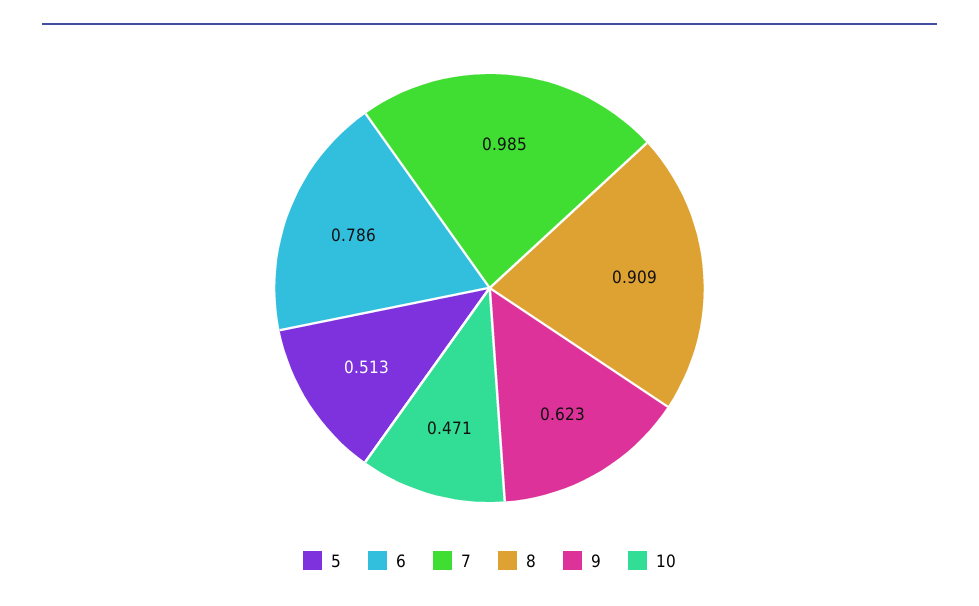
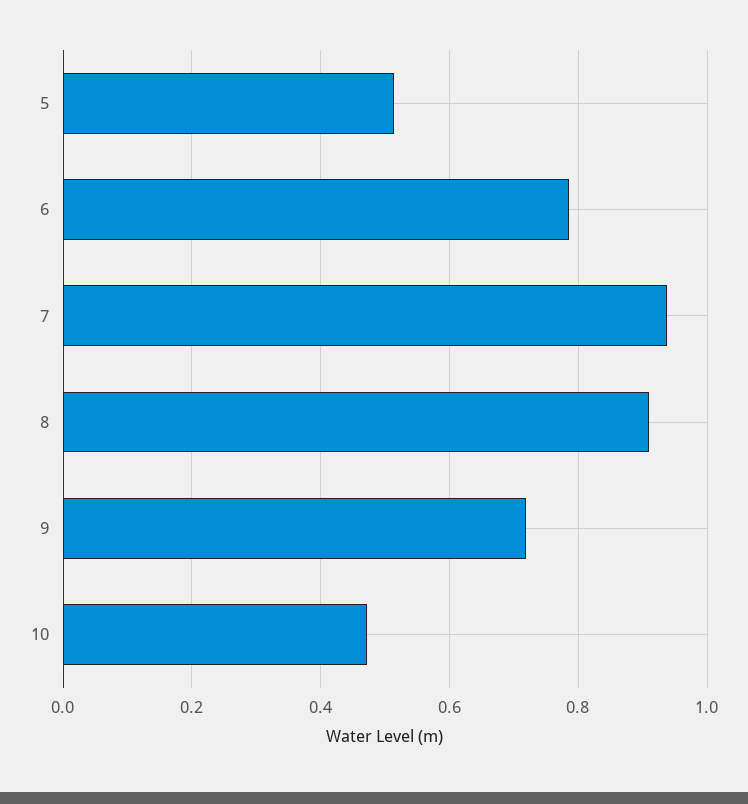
7: 0.985 -> 0.94
9: 0.623 -> 0.72

